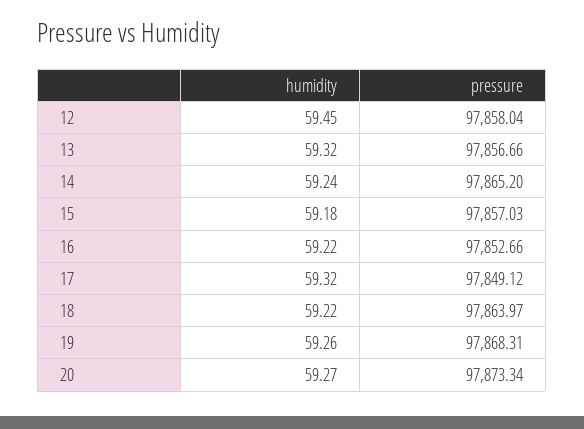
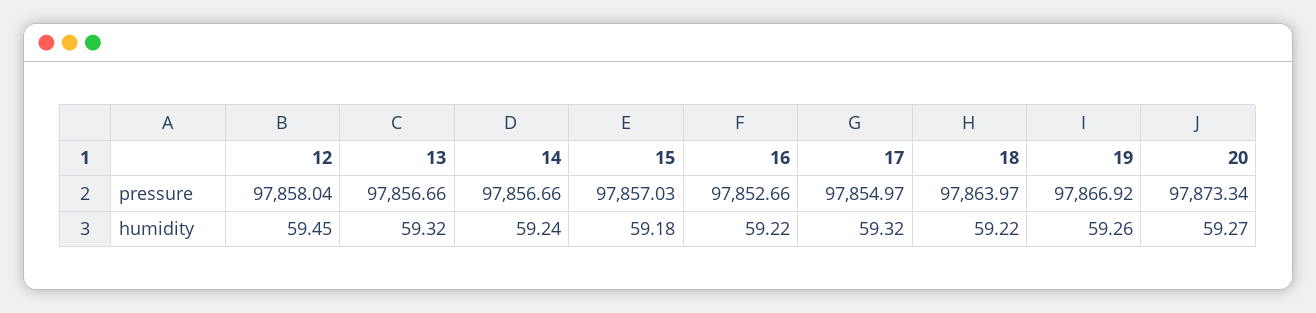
pressure, 14: 97865.2 -> 97856.66
pressure, 17: 97849.12 -> 97854.97
pressure, 19: 97868.31 -> 97866.92

